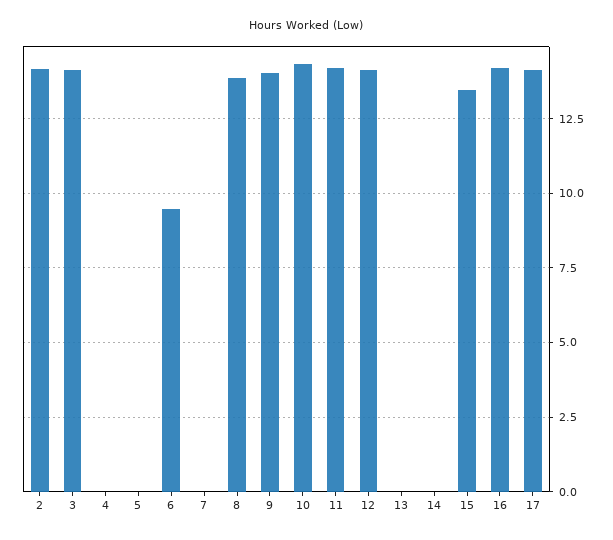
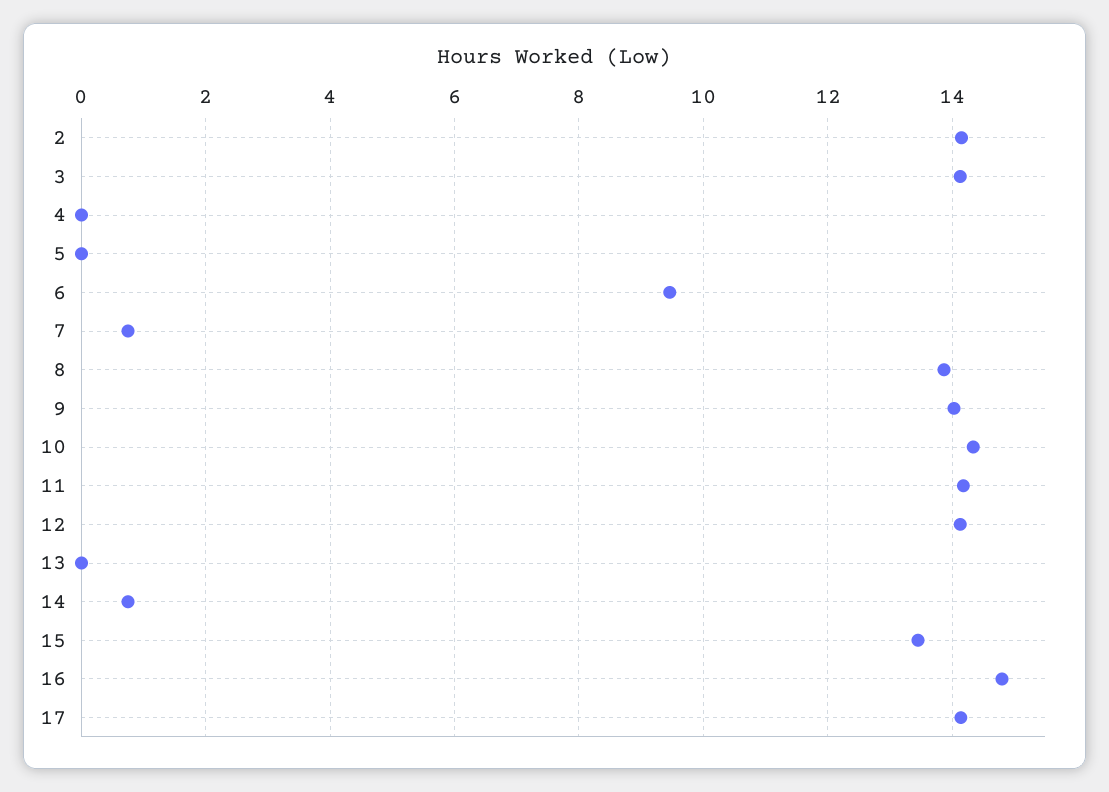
7: 0 -> 0.8
14: 0 -> 0.8
16: 14.25 -> 14.8

